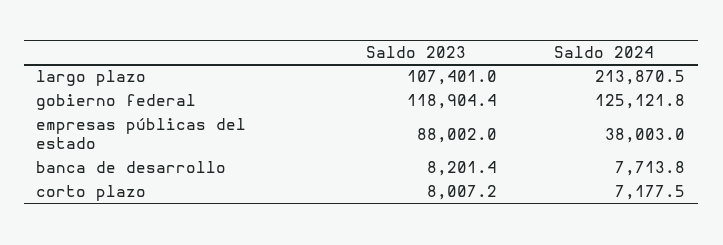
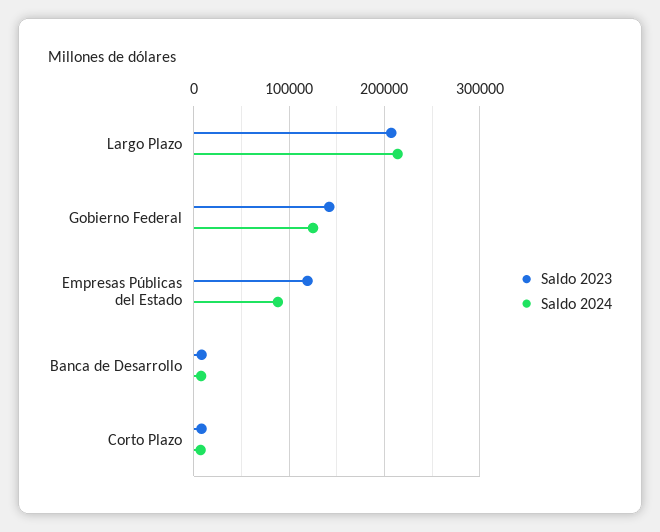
Saldo 2023, largo plazo: 107401 -> 210000
Saldo 2023, gobierno federal: 118904.4 -> 140000
Saldo 2023, empresas públicas del estado: 88002 -> 120000
Saldo 2024, empresas públicas del estado: 38003 -> 90000

